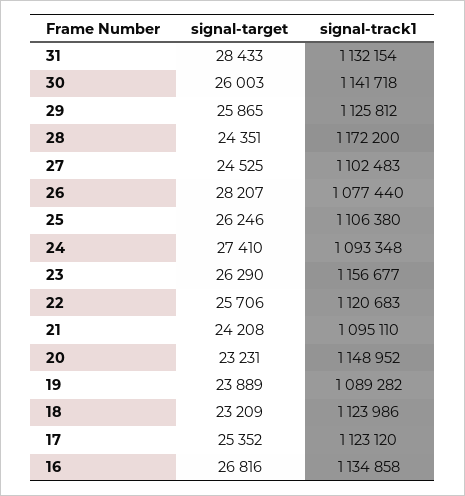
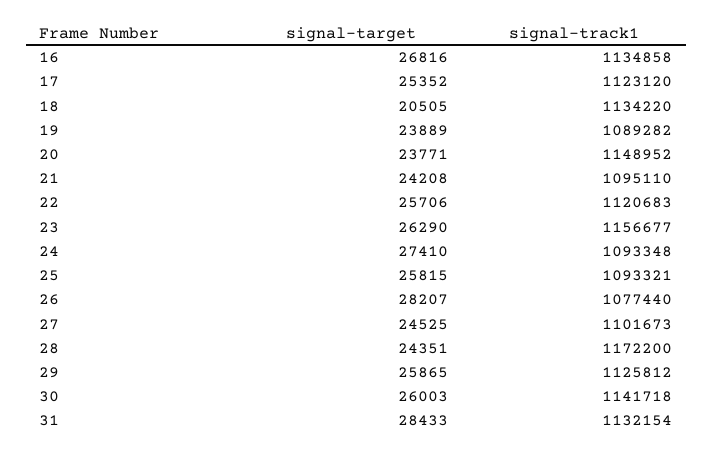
signal-track1, 27: 1102483 -> 1101673
signal-target, 25: 26246 -> 25815
signal-track1, 25: 1106380 -> 1093321
signal-target, 20: 23231 -> 23771
signal-target, 18: 23209 -> 20505
signal-track1, 18: 1123986 -> 1134220

